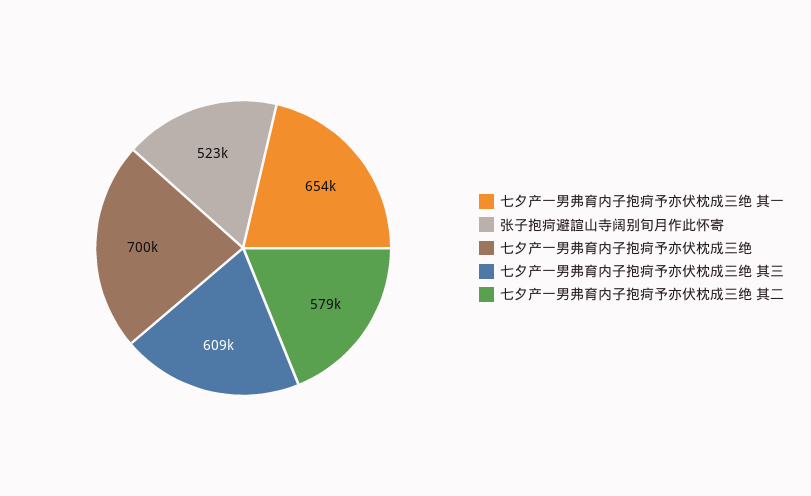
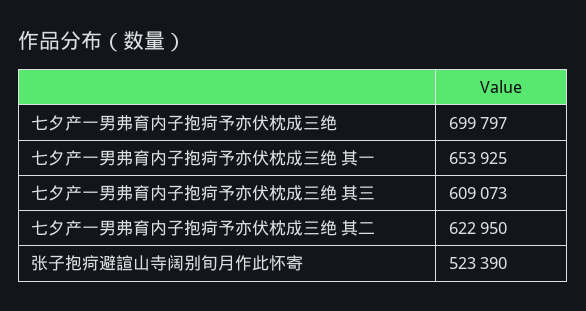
七夕产一男弗育内子抱疴予亦伏枕成三绝 其二: 579000 -> 622950

